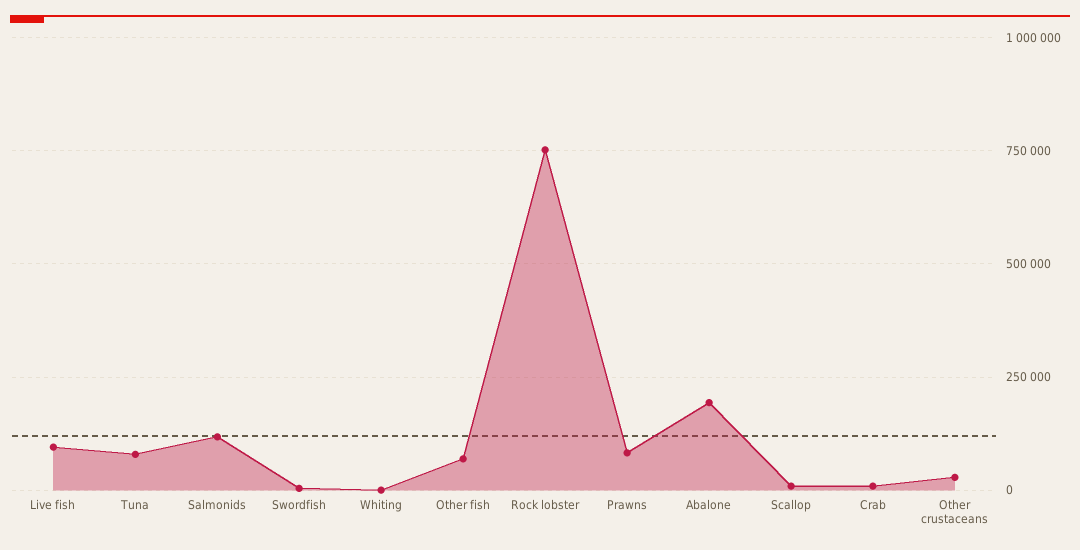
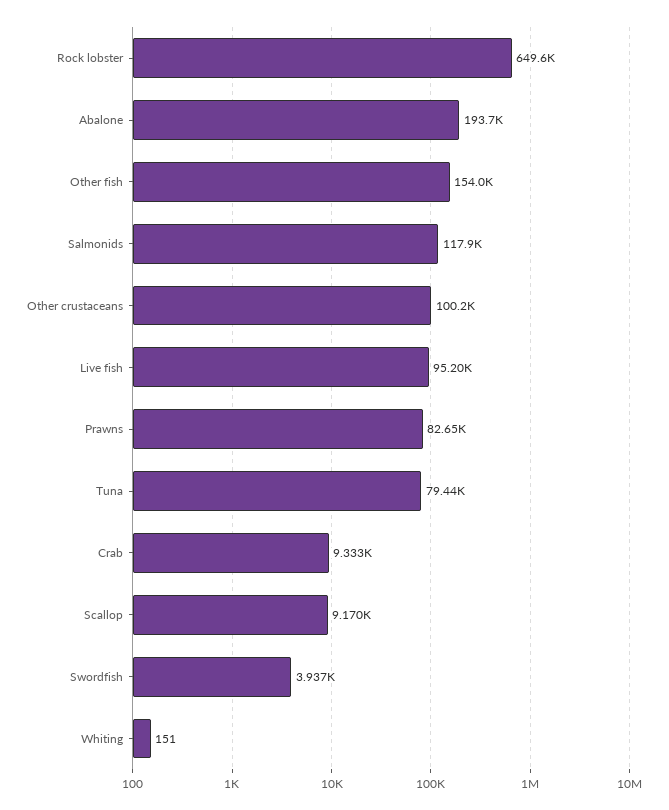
Other fish: 75000 -> 154000
Rock lobster: 750000 -> 649600
Other crustaceans: 25000 -> 100200

